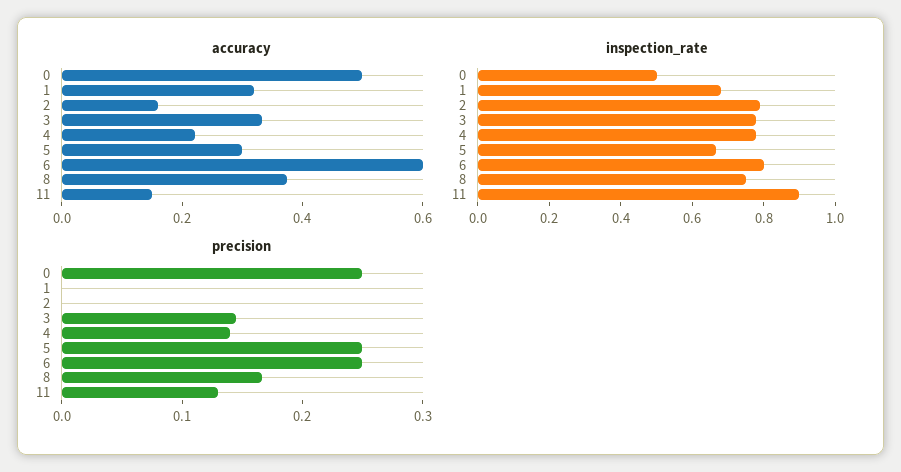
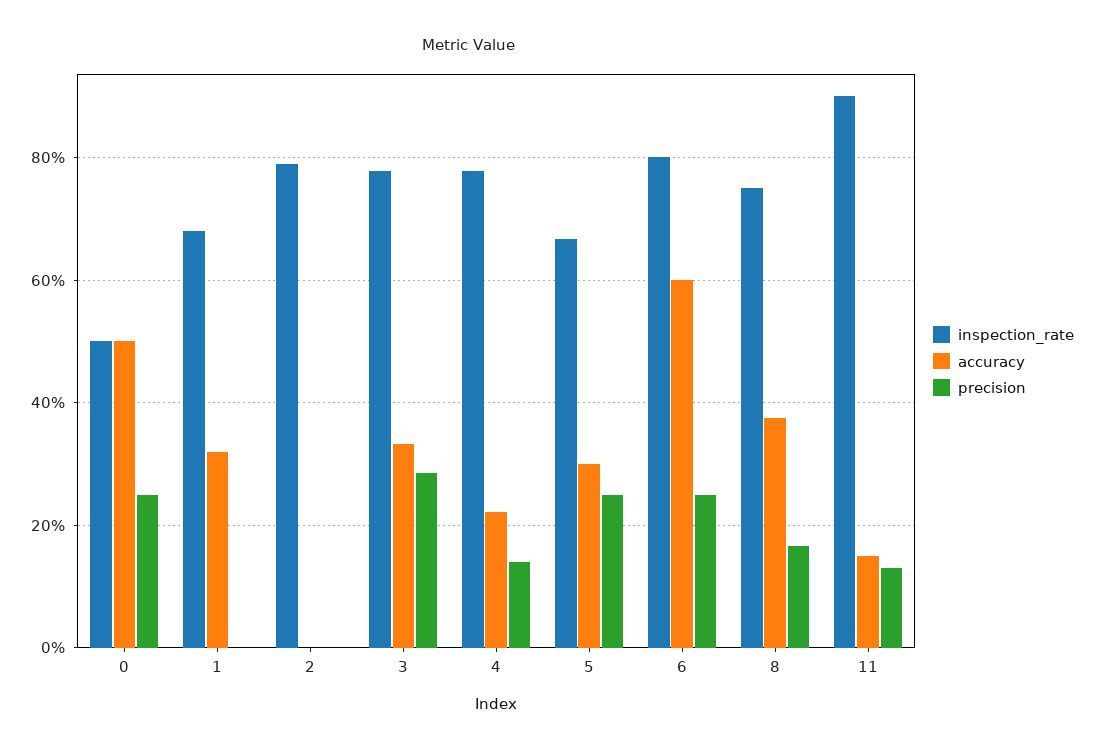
accuracy, 2: 0.15 -> 0
precision, 3: 0.14 -> 0.28

